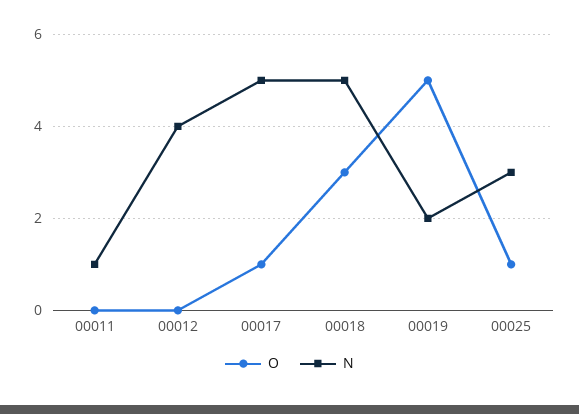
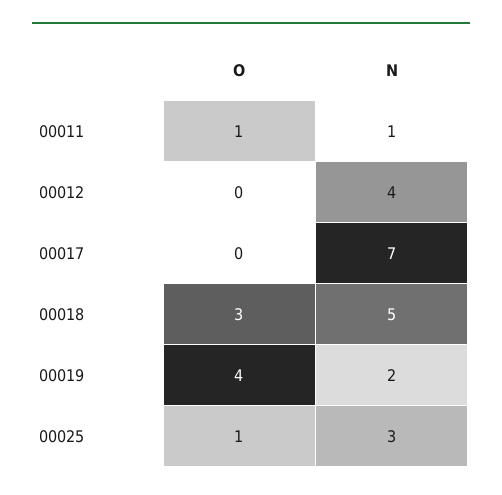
O, 00011: 0 -> 1
O, 00017: 1 -> 0
N, 00017: 5 -> 7
O, 00019: 5 -> 4

